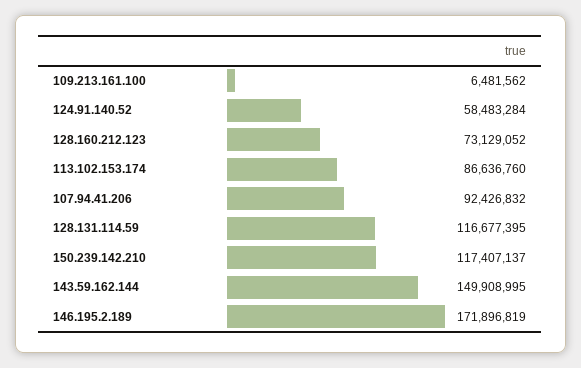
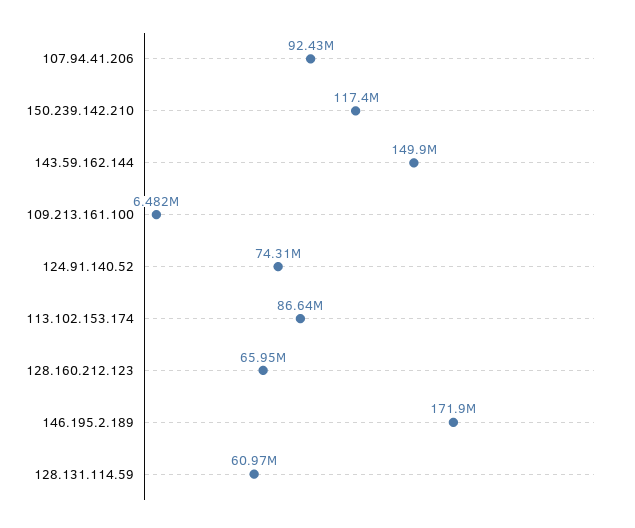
124.91.140.52: 58483284 -> 74310000
128.160.212.123: 73129052 -> 65950000
128.131.114.59: 116677395 -> 60970000

